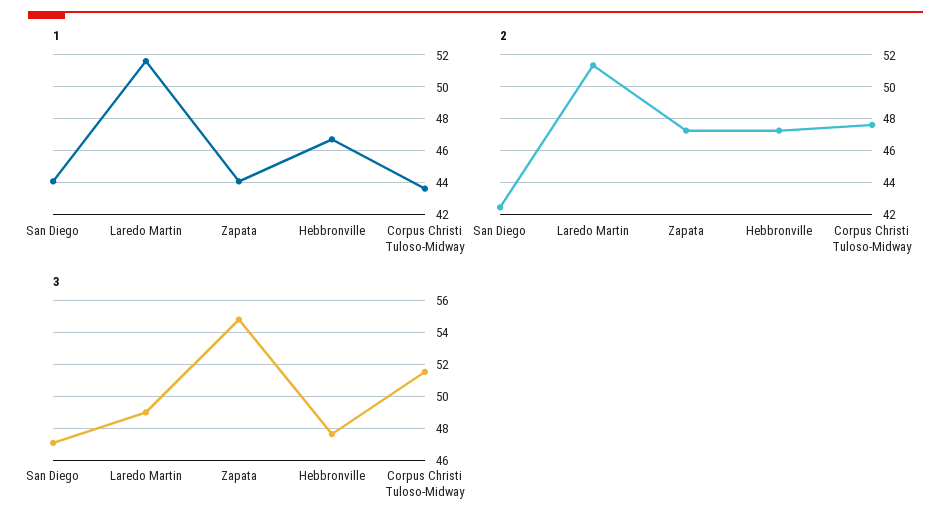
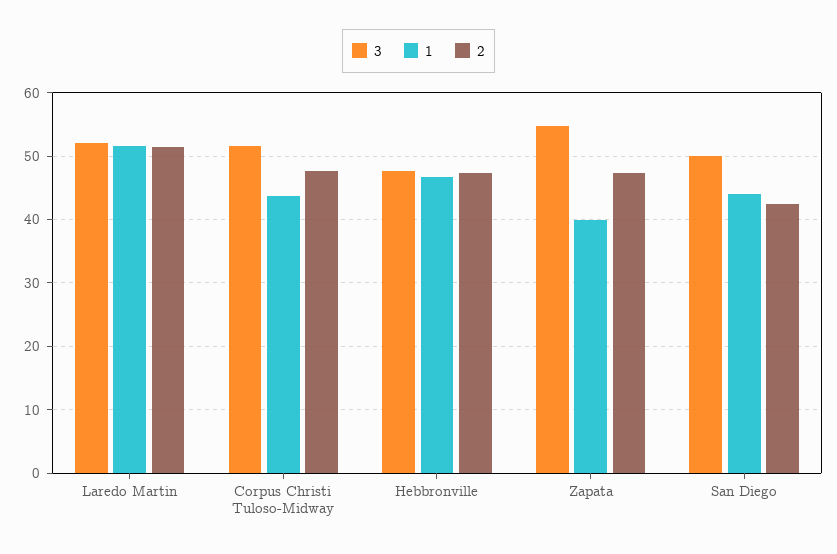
1, Zapata: 44 -> 40
3, San Diego: 47 -> 50
3, Laredo Martin: 49 -> 52

